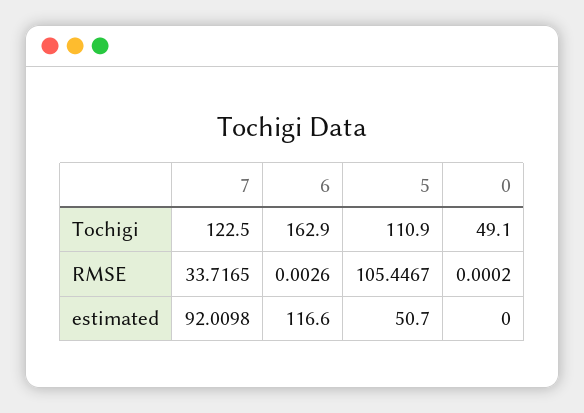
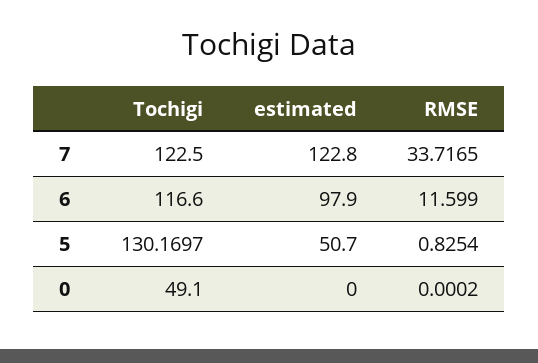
6, Tochigi: 162.9 -> 116.6
5, Tochigi: 110.9 -> 130.1697
6, RMSE: 0.0026 -> 11.599
5, RMSE: 105.4467 -> 0.8254
7, estimated: 92.0098 -> 122.8
6, estimated: 116.6 -> 97.9

